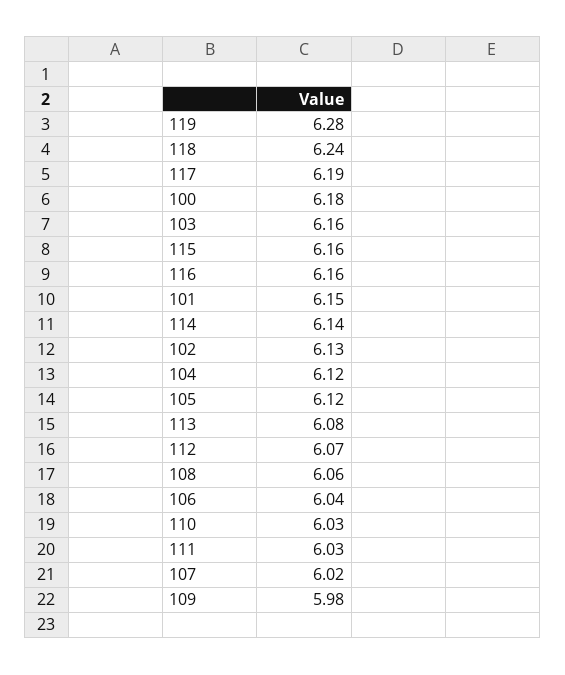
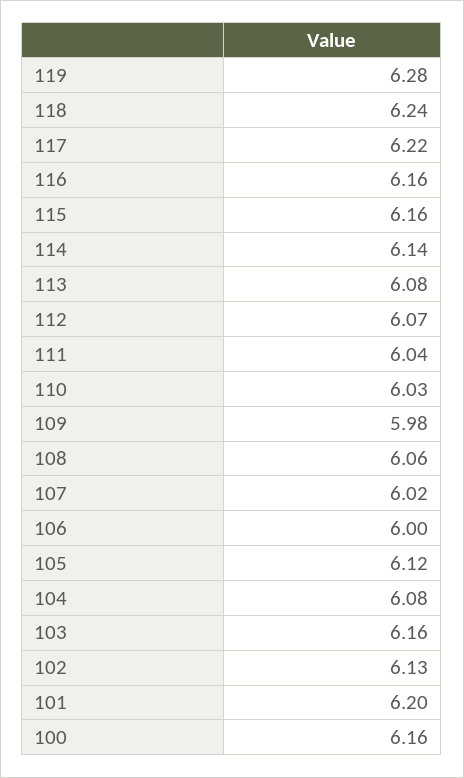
117: 6.19 -> 6.22
100: 6.18 -> 6.16
101: 6.15 -> 6.2
104: 6.12 -> 6.08
106: 6.04 -> 6
111: 6.03 -> 6.04

